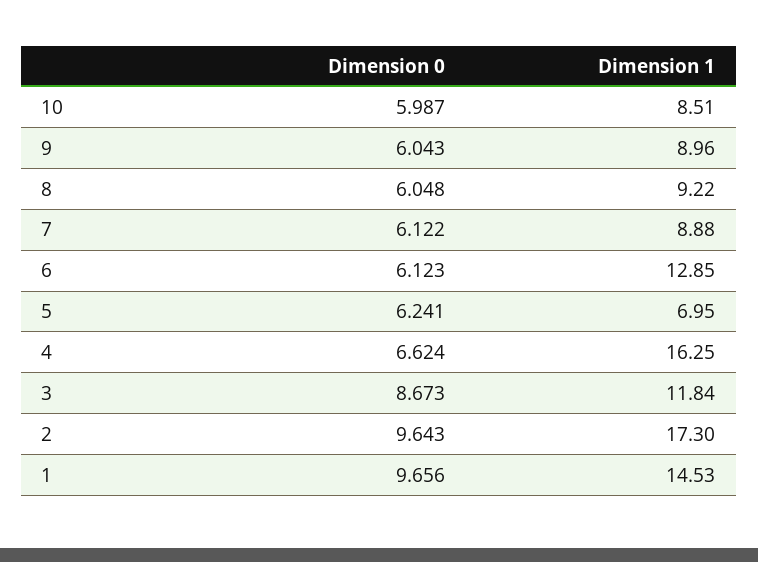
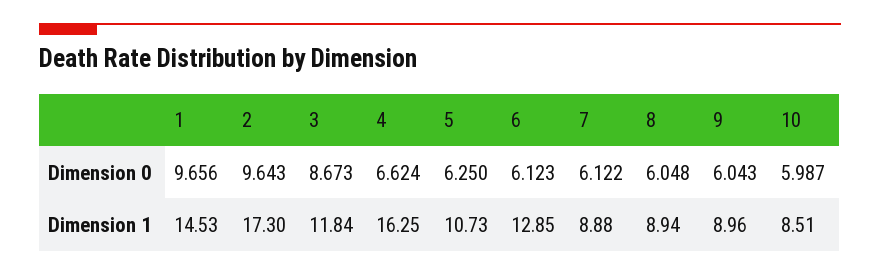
Dimension 1, 8: 9.22 -> 8.94
Dimension 0, 5: 6.241 -> 6.25
Dimension 1, 5: 6.95 -> 10.73

